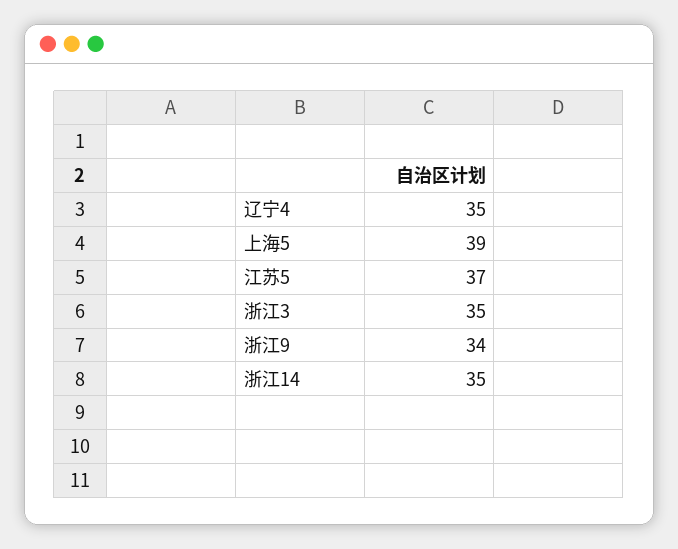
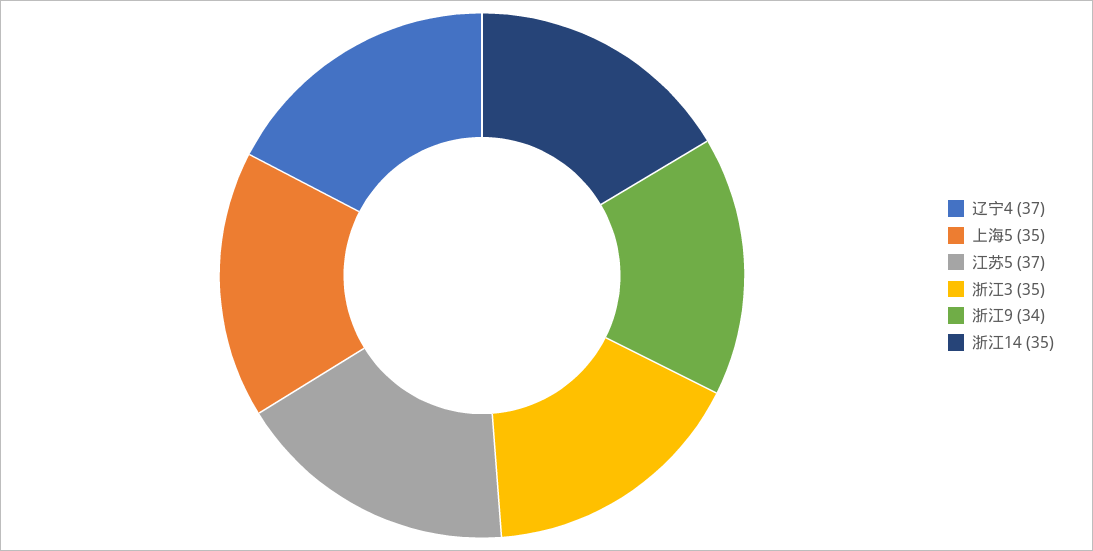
辽宁4: 35 -> 37
上海5: 39 -> 35

